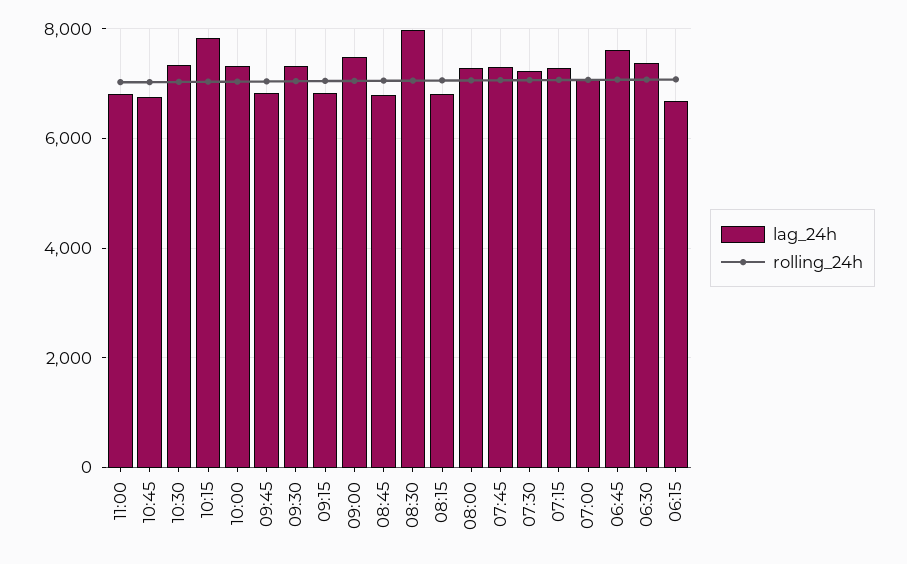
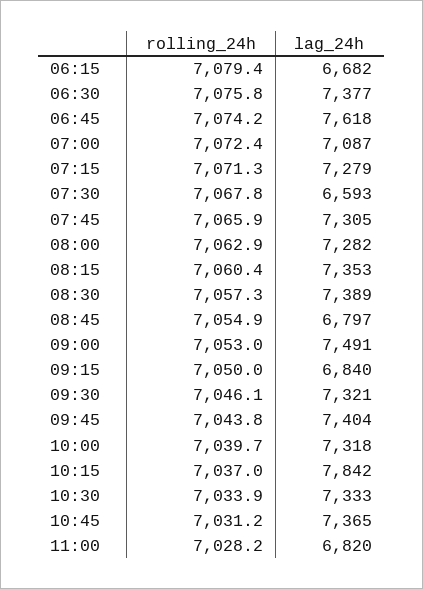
lag_24h, 10:45: 6800 -> 7365
lag_24h, 09:45: 6800 -> 7404
lag_24h, 08:30: 8000 -> 7389
lag_24h, 08:15: 6800 -> 7353
lag_24h, 07:30: 7200 -> 6593

